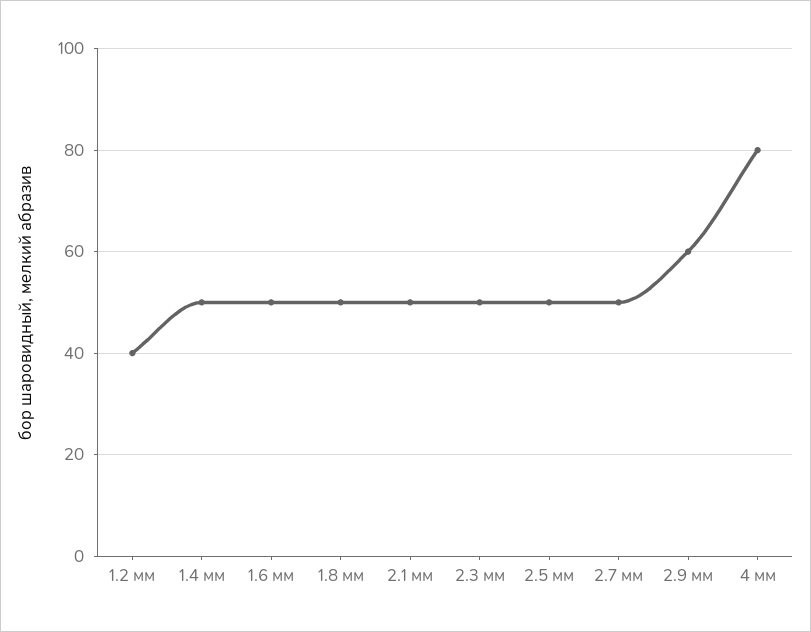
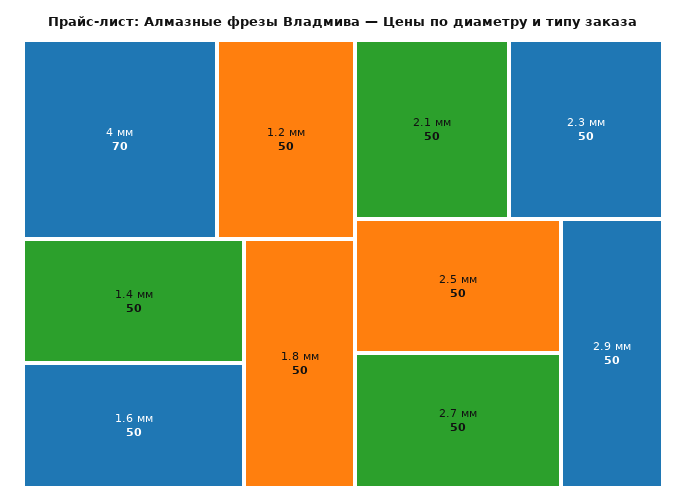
1.2 мм: 40 -> 50
2.9 мм: 60 -> 50
4 мм: 80 -> 70

